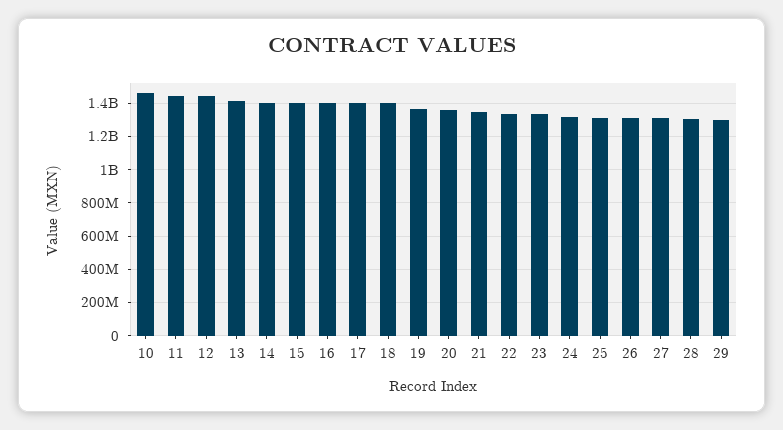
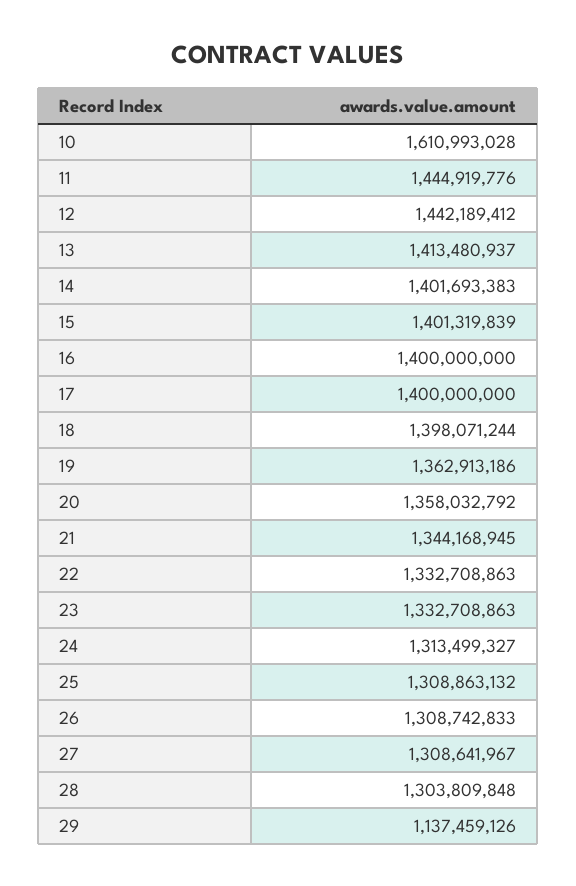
10: 1450000000 -> 1610993028
29: 1300000000 -> 1137459126

